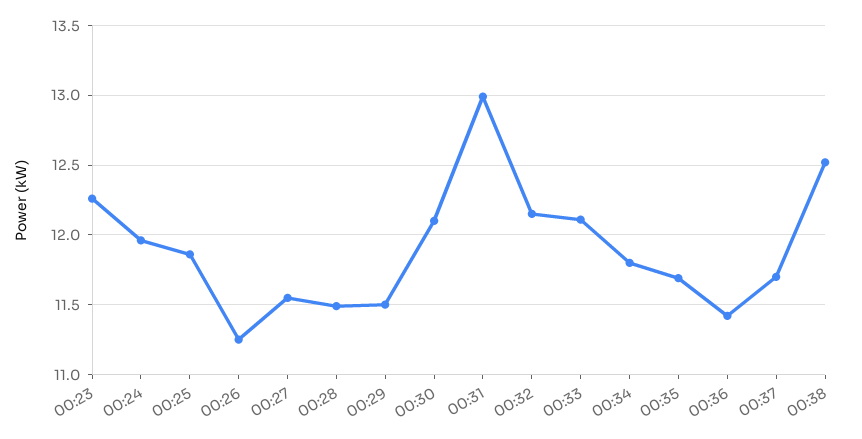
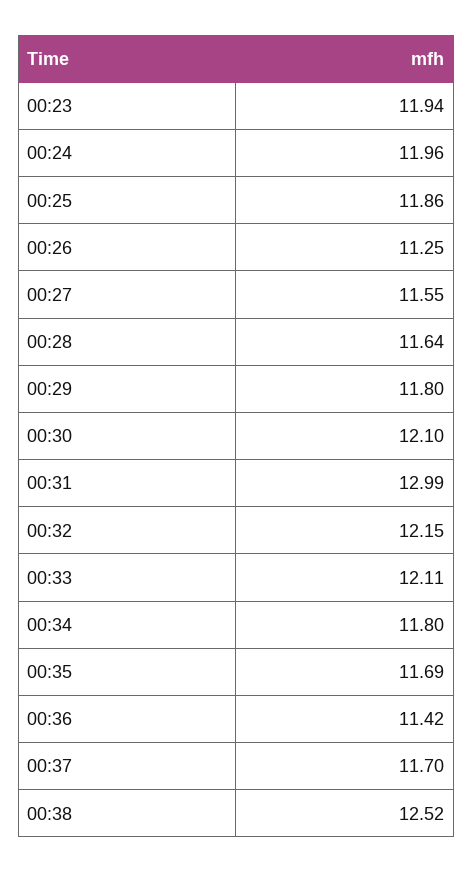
00:23: 12.25 -> 11.94
00:28: 11.5 -> 11.64
00:29: 11.5 -> 11.8

